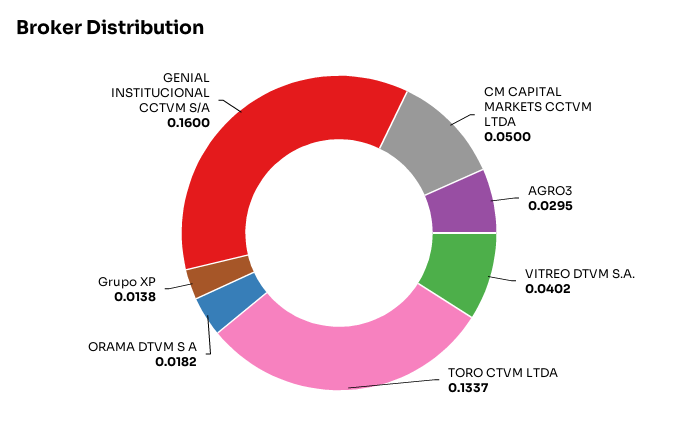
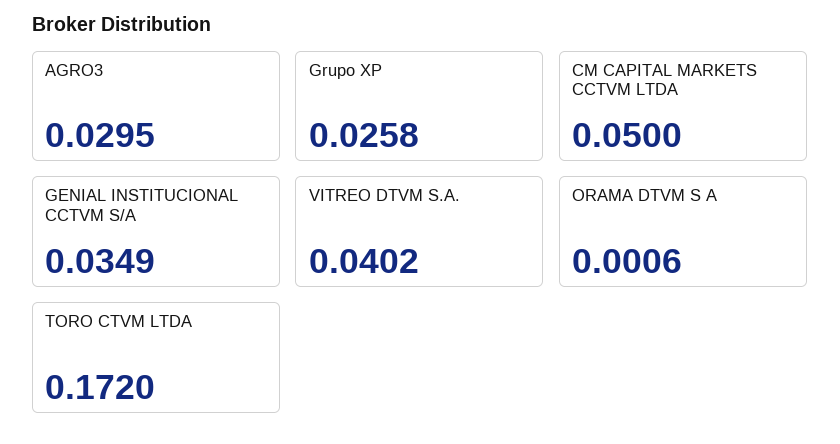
TORO CTVM LTDA: 0.1337 -> 0.172
ORAMA DTVM S A: 0.0182 -> 0.0006
Grupo XP: 0.0138 -> 0.0258
GENIAL INSTITUCIONAL CCTVM S/A: 0.16 -> 0.0349

